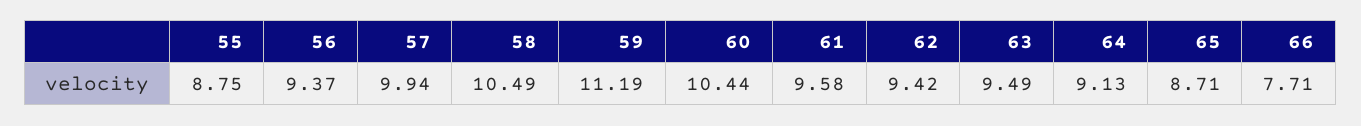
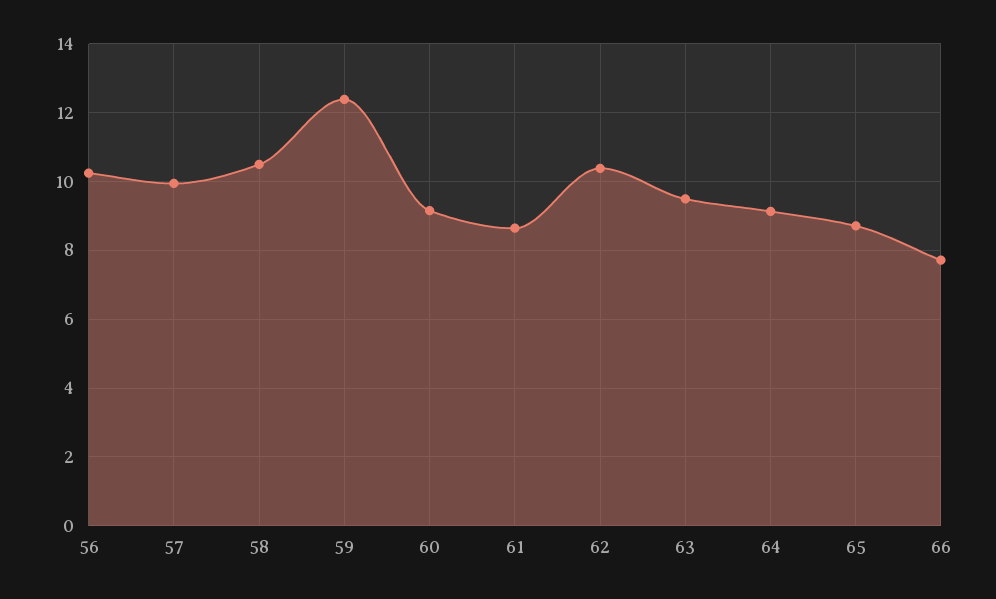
55: 8.75 -> none
56: 9.37 -> 10.2
59: 11.19 -> 12.4
60: 10.44 -> 9.2
61: 9.58 -> 8.6
62: 9.42 -> 10.4

